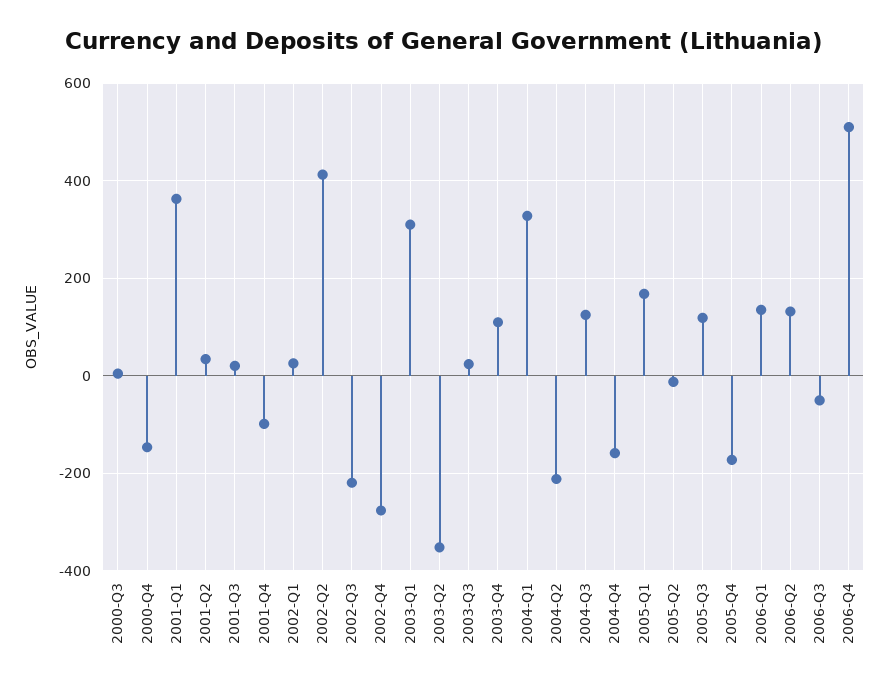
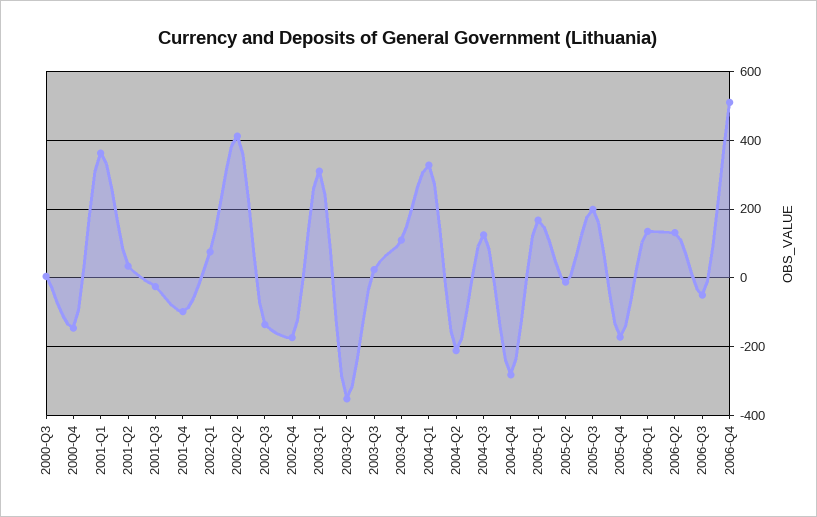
2001-Q3: 20 -> -20
2002-Q1: 20 -> 80
2002-Q3: -220 -> -140
2002-Q4: -280 -> -180
2004-Q4: -160 -> -280
2005-Q3: 120 -> 200

